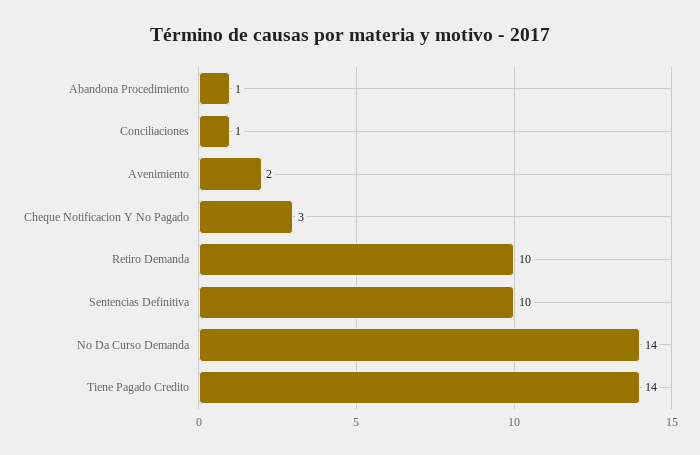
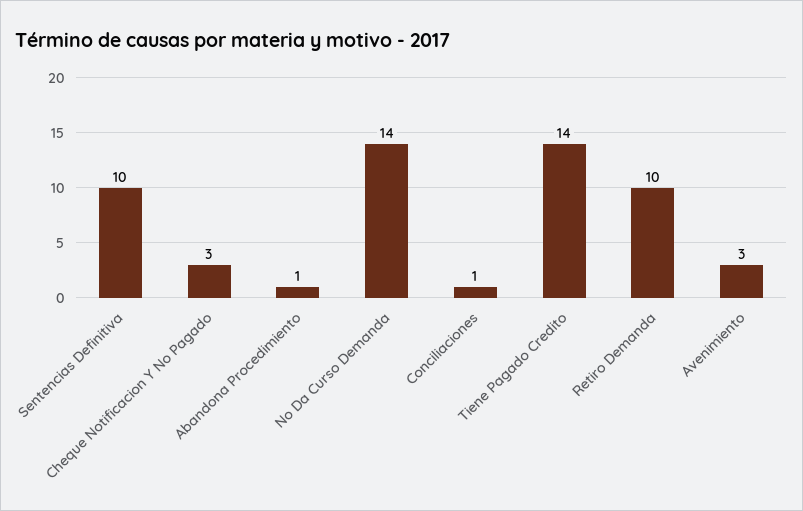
Avenimiento: 2 -> 3

